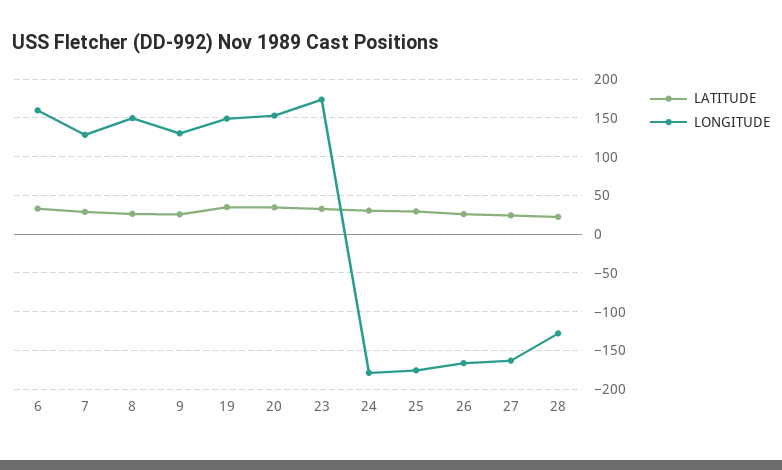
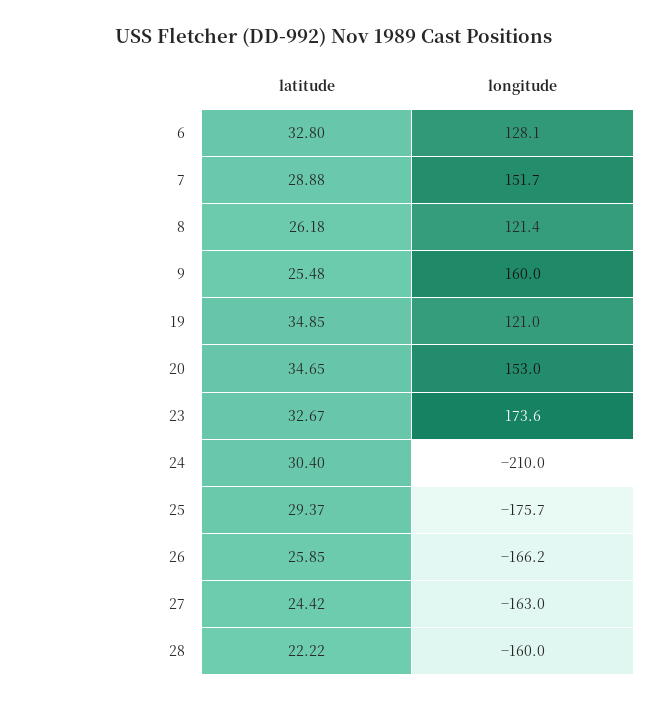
LONGITUDE, 6: 160 -> 128.1
LONGITUDE, 7: 130 -> 151.7
LONGITUDE, 8: 150 -> 121.4
LONGITUDE, 9: 130 -> 160
LONGITUDE, 19: 150 -> 121
LONGITUDE, 24: -180 -> -210
LONGITUDE, 28: -130 -> -160

